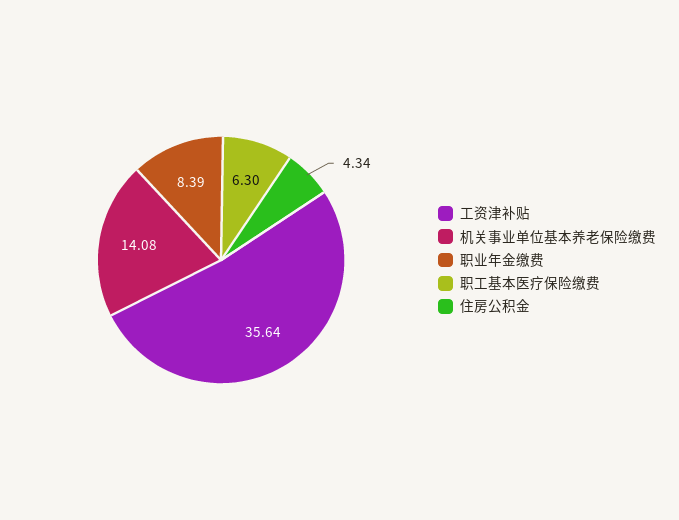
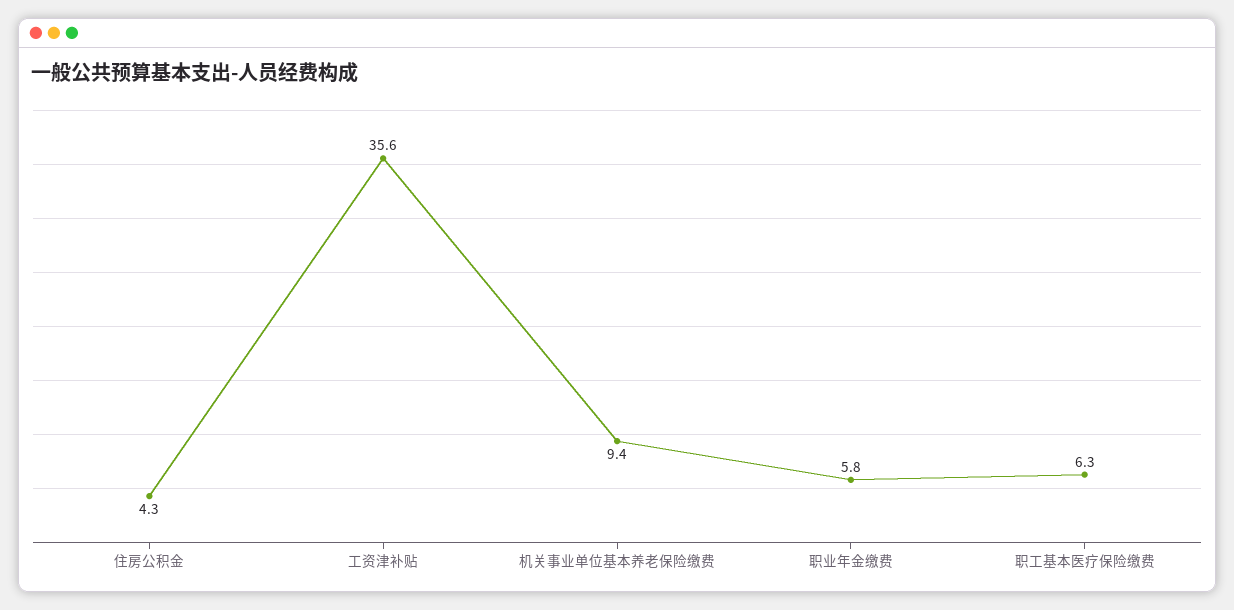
机关事业单位基本养老保险缴费: 14.08 -> 9.4
职业年金缴费: 8.39 -> 5.8

